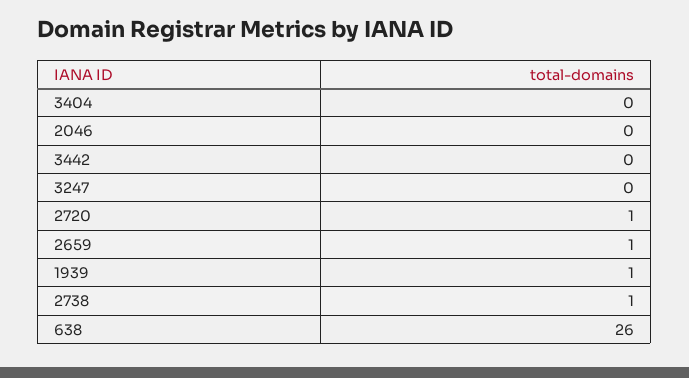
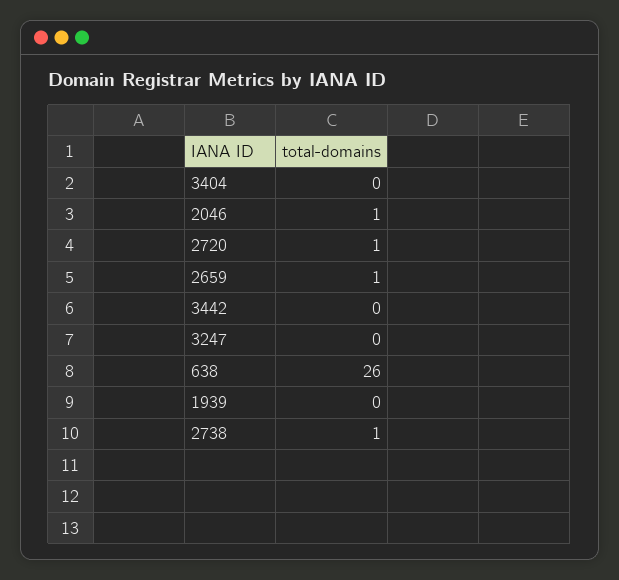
2046: 0 -> 1
1939: 1 -> 0

